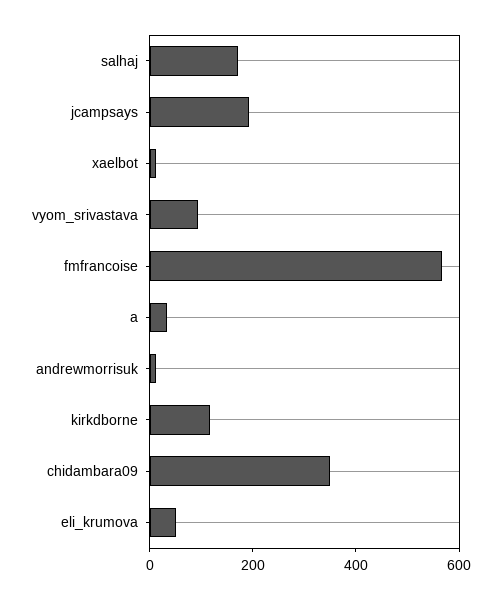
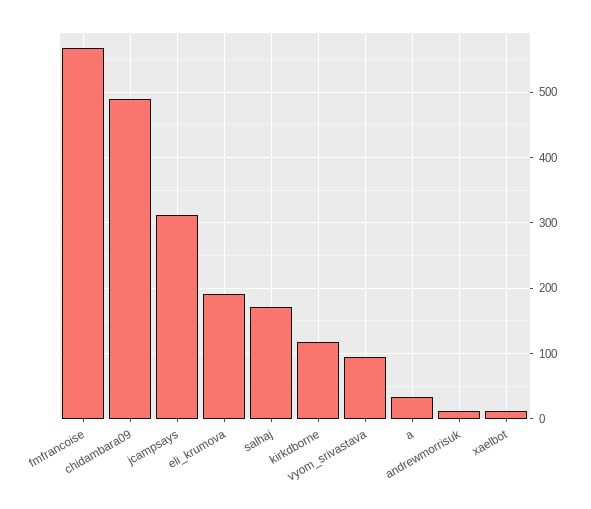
jcampsays: 200 -> 310
chidambara09: 350 -> 490
eli_krumova: 50 -> 190

